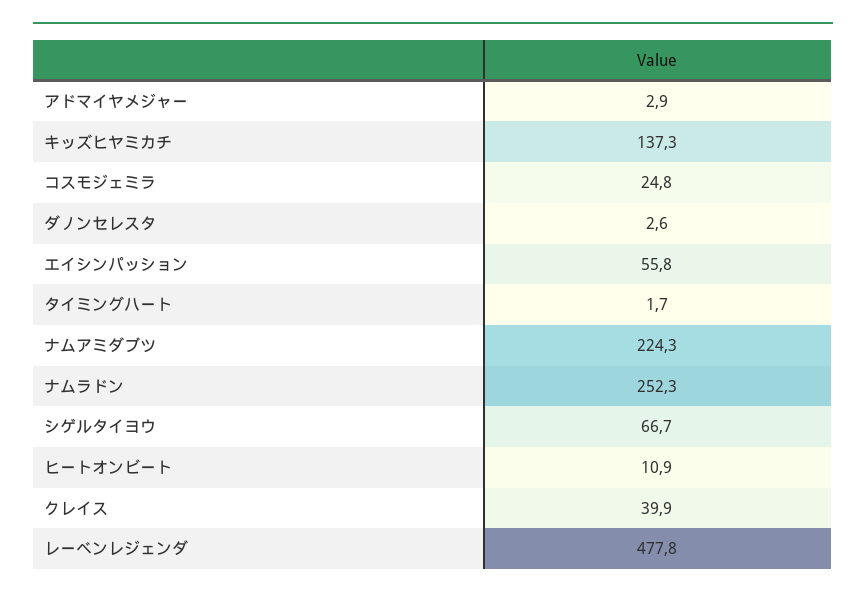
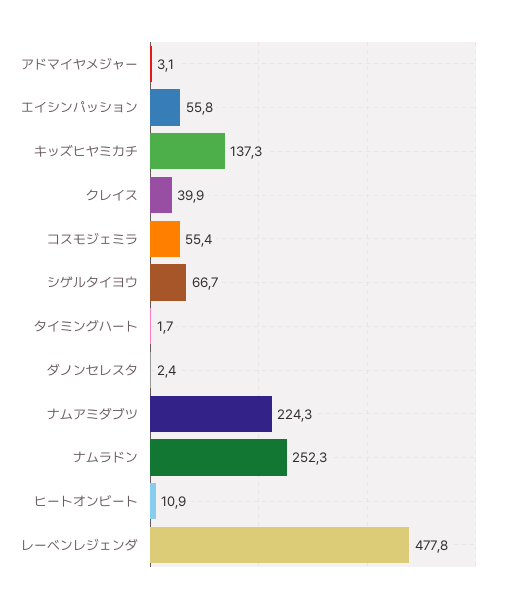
アドマイヤメジャー: 2.9 -> 3.1
コスモジェミラ: 24.8 -> 55.4
ダノンセレスタ: 2.6 -> 2.4

